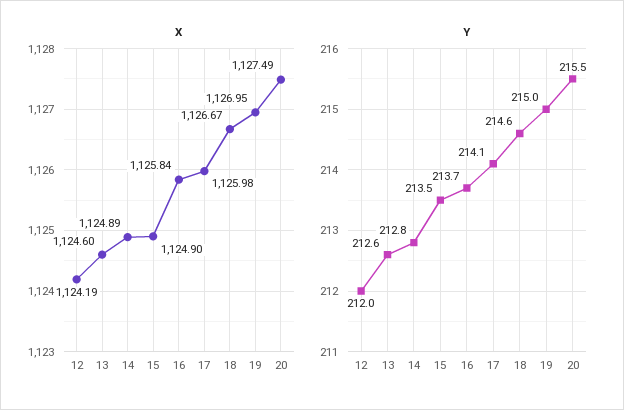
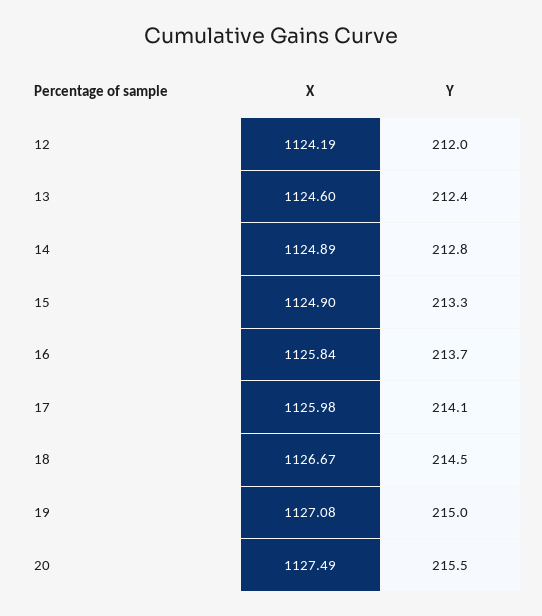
X, 19: 1126.95 -> 1127.08
Y, 13: 212.6 -> 212.4
Y, 15: 213.5 -> 213.3
Y, 18: 214.6 -> 214.5

